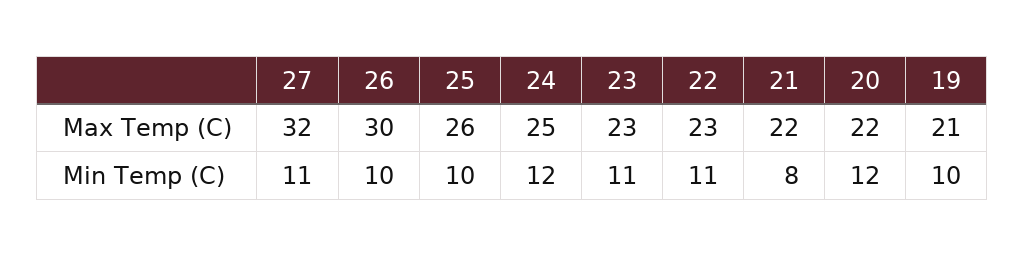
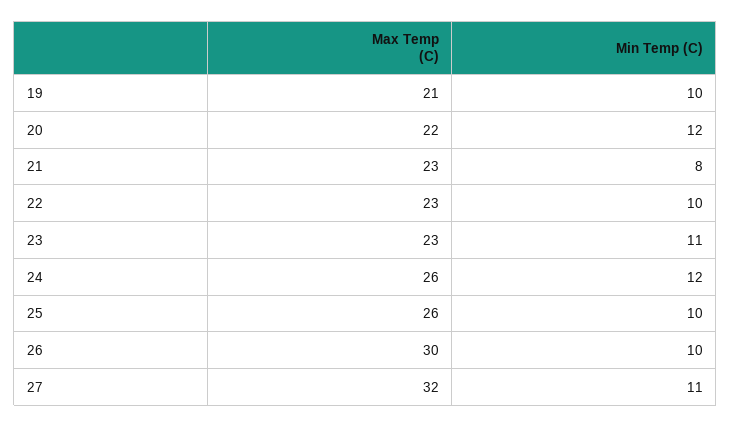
24, Max Temp (C): 25 -> 26
21, Max Temp (C): 22 -> 23
22, Min Temp (C): 11 -> 10

